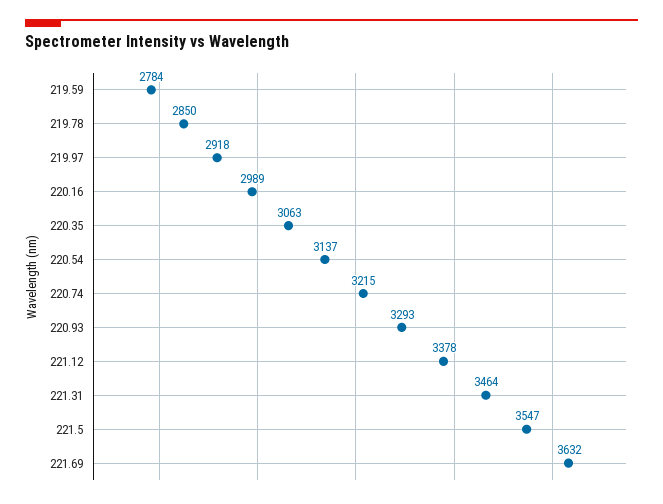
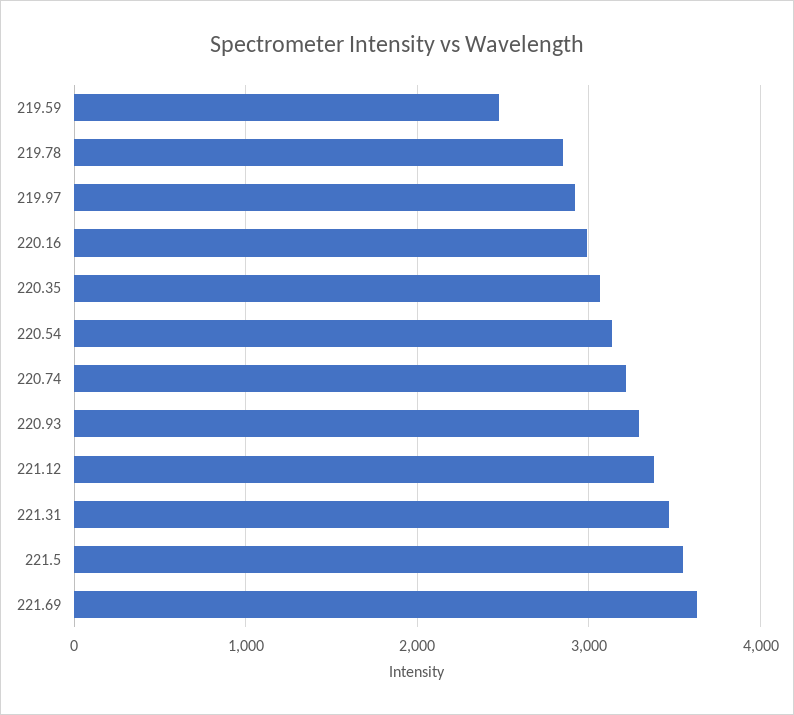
219.59: 2784 -> 2500

